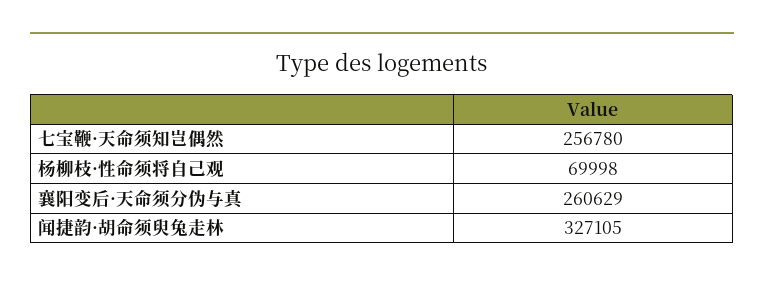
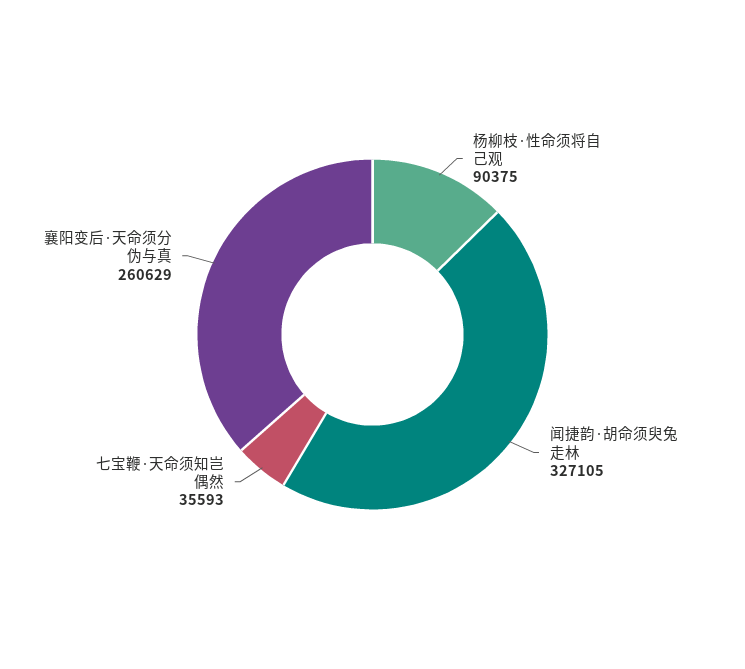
七宝鞭·天命须知岂偶然: 256780 -> 35593
杨柳枝·性命须将自己观: 69998 -> 90375

